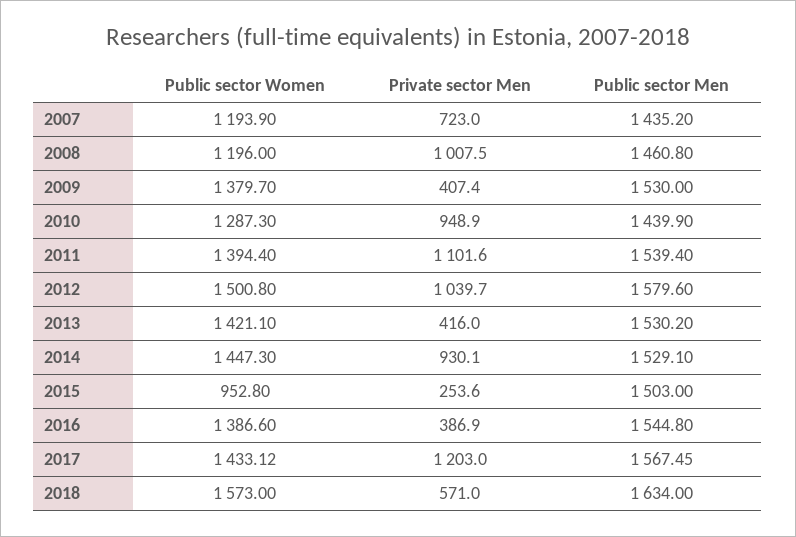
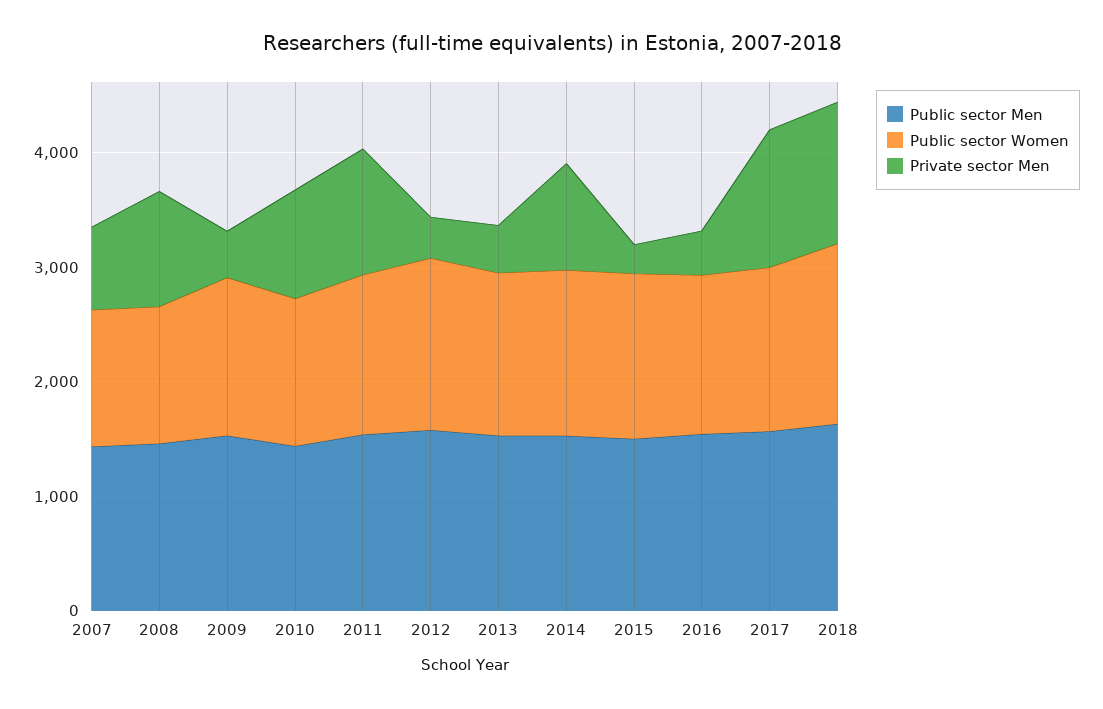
Private sector Men, 2012: 1039.7 -> 400
Public sector Women, 2015: 952.8 -> 1400
Private sector Men, 2018: 571 -> 1200

